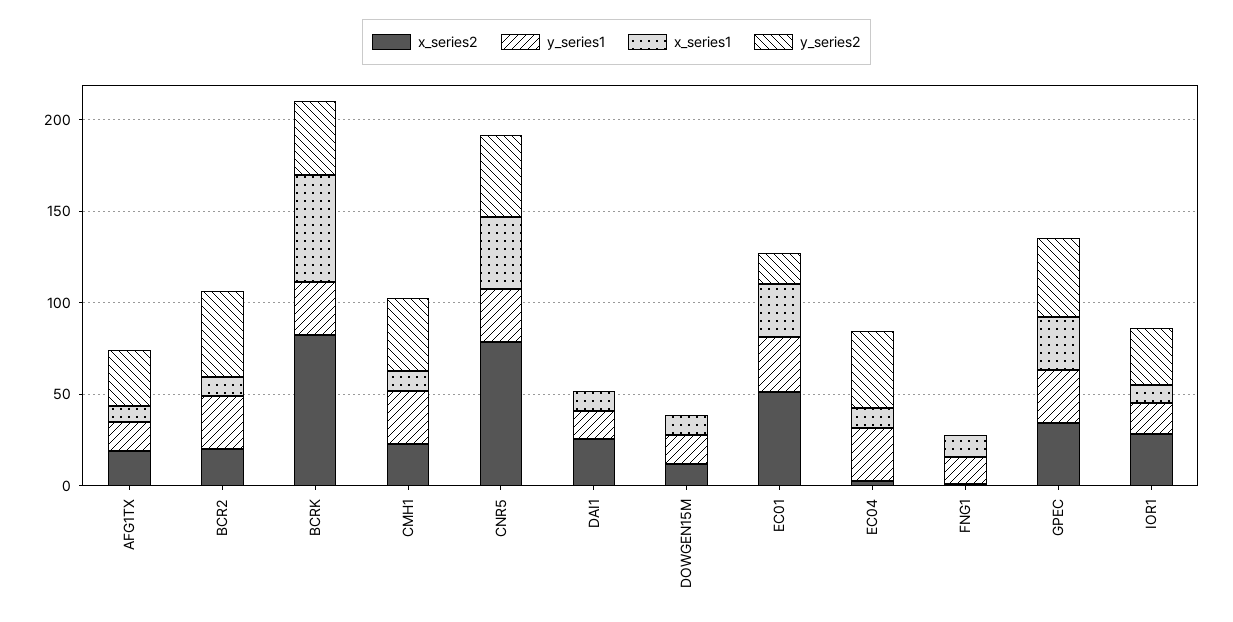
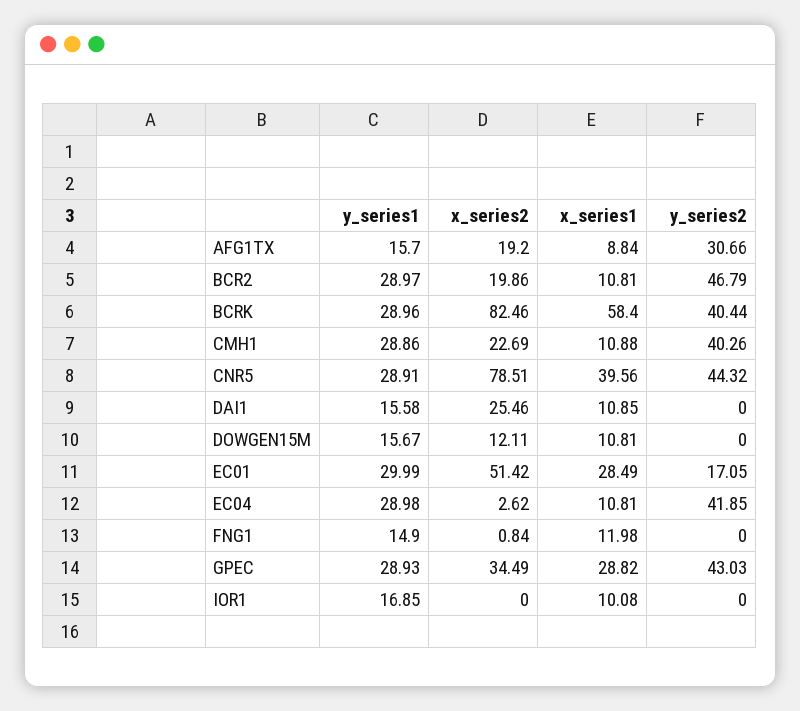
x_series2, IOR1: 30 -> 0
y_series2, IOR1: 30 -> 0

